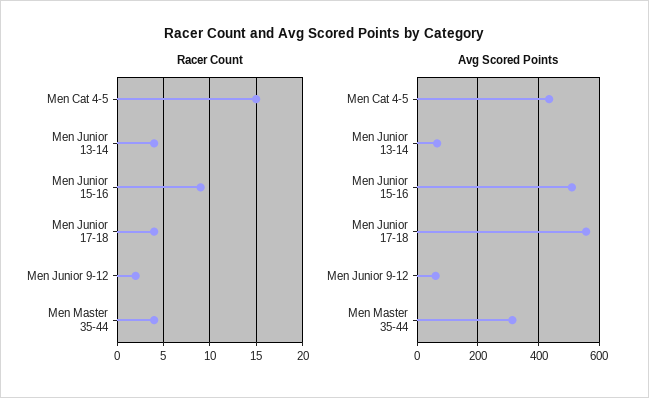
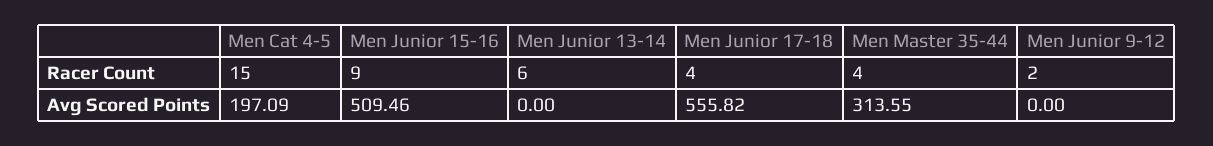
Racer Count, Men Junior 13-14: 4 -> 6
Avg Scored Points, Men Cat 4-5: 440 -> 197.09
Avg Scored Points, Men Junior 13-14: 60 -> 0
Avg Scored Points, Men Junior 9-12: 60 -> 0

